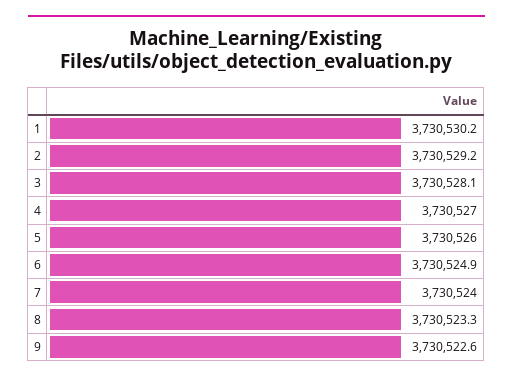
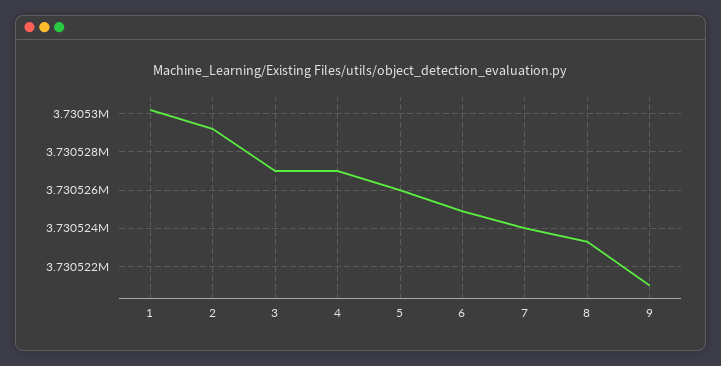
3: 3730528.1 -> 3730527
9: 3730522.6 -> 3730521

